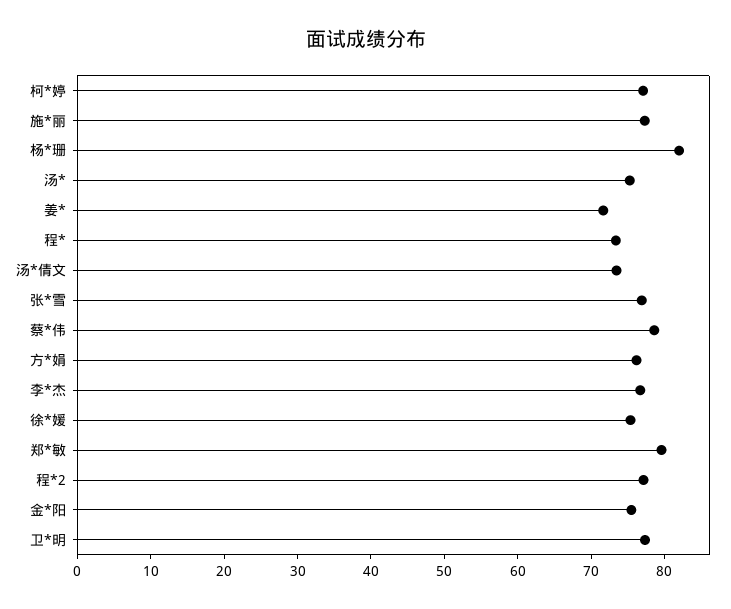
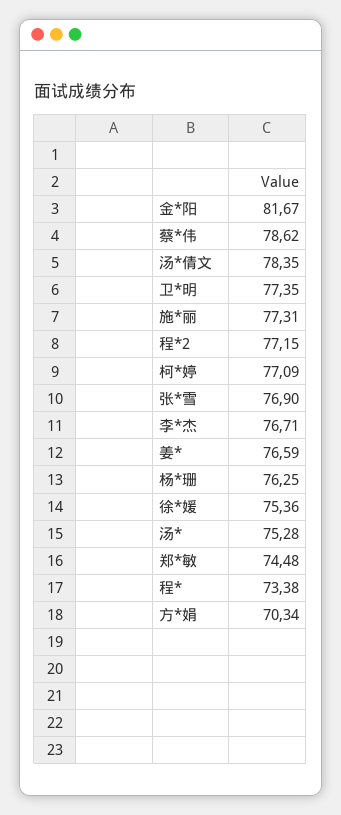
杨*珊: 82 -> 76.25
姜*: 72 -> 76.59
汤*倩文: 74 -> 78.35
方*娟: 76 -> 70.34
郑*敏: 80 -> 74.48
金*阳: 76 -> 81.67

